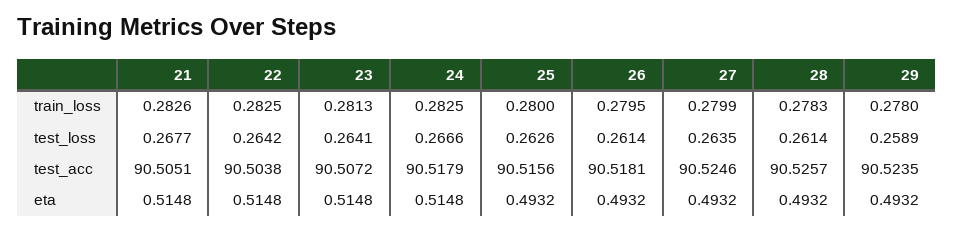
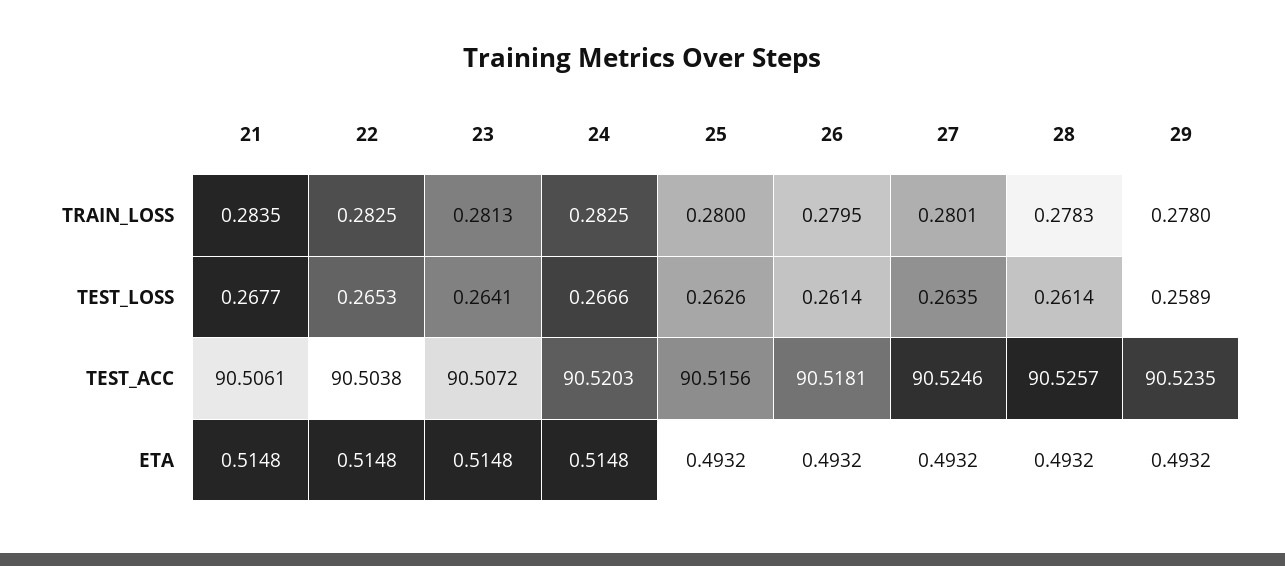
21, train_loss: 0.2826 -> 0.2835
27, train_loss: 0.2799 -> 0.2801
22, test_loss: 0.2642 -> 0.2653
21, test_acc: 90.5051 -> 90.5061
24, test_acc: 90.5179 -> 90.5203

